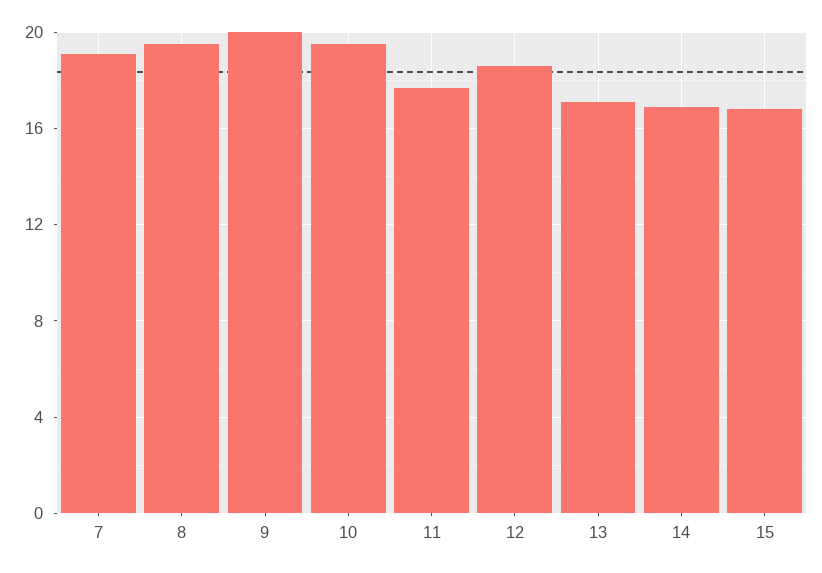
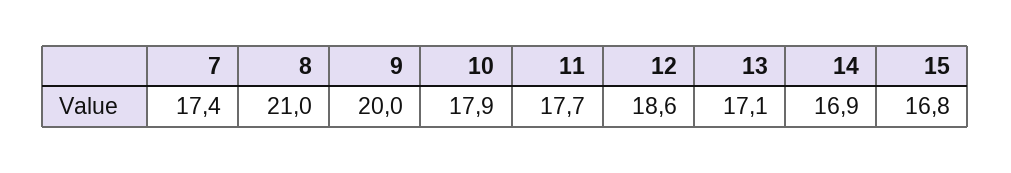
7: 19 -> 17.4
8: 19.5 -> 21
10: 19.5 -> 17.9

